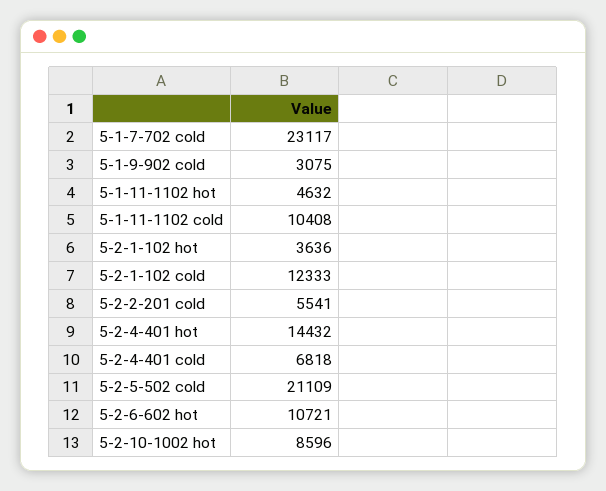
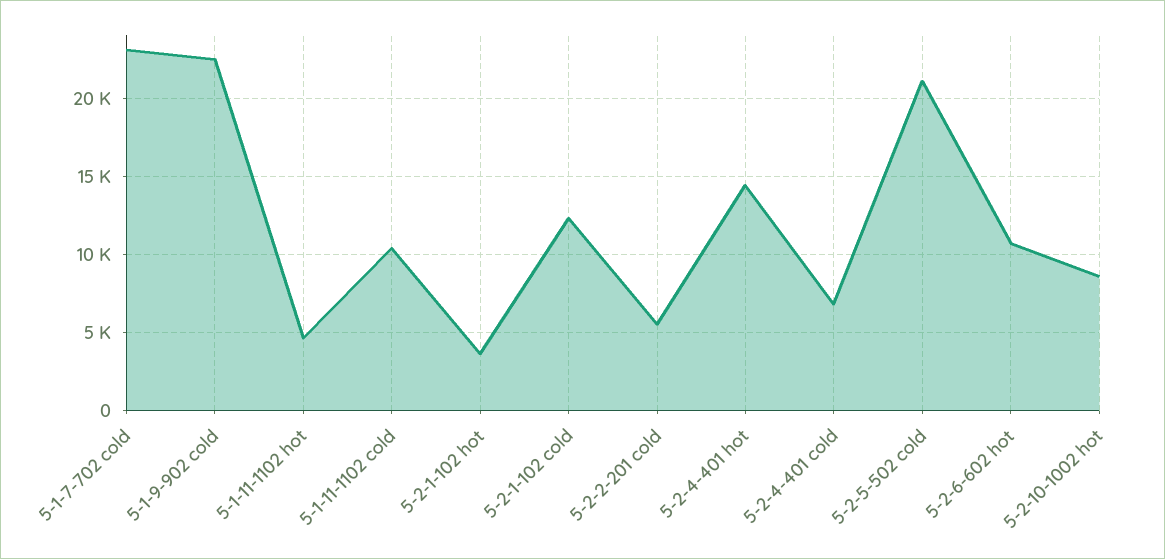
5-1-9-902 cold: 3075 -> 22500

